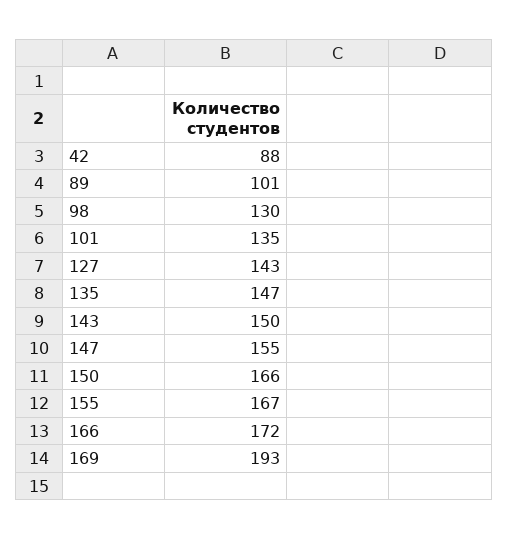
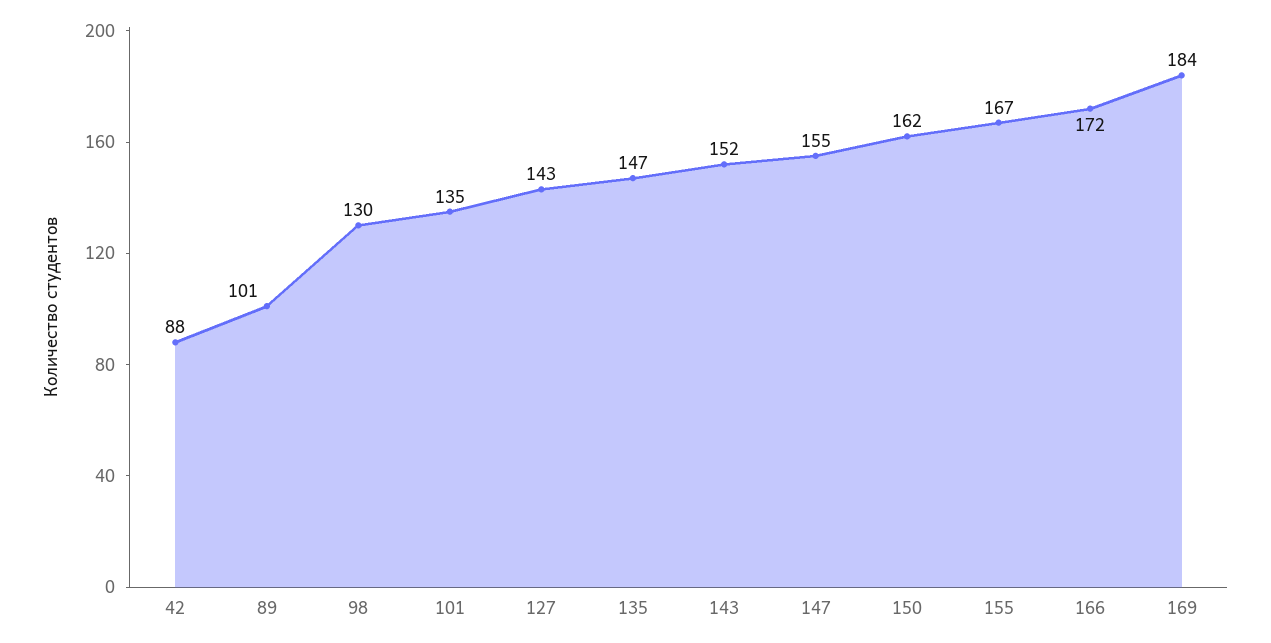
143: 150 -> 152
150: 166 -> 162
169: 193 -> 184

